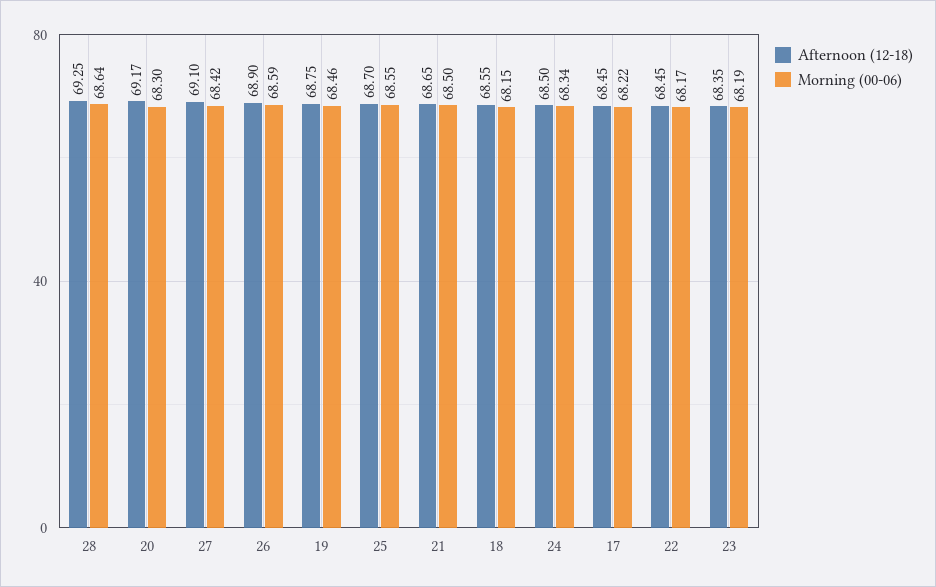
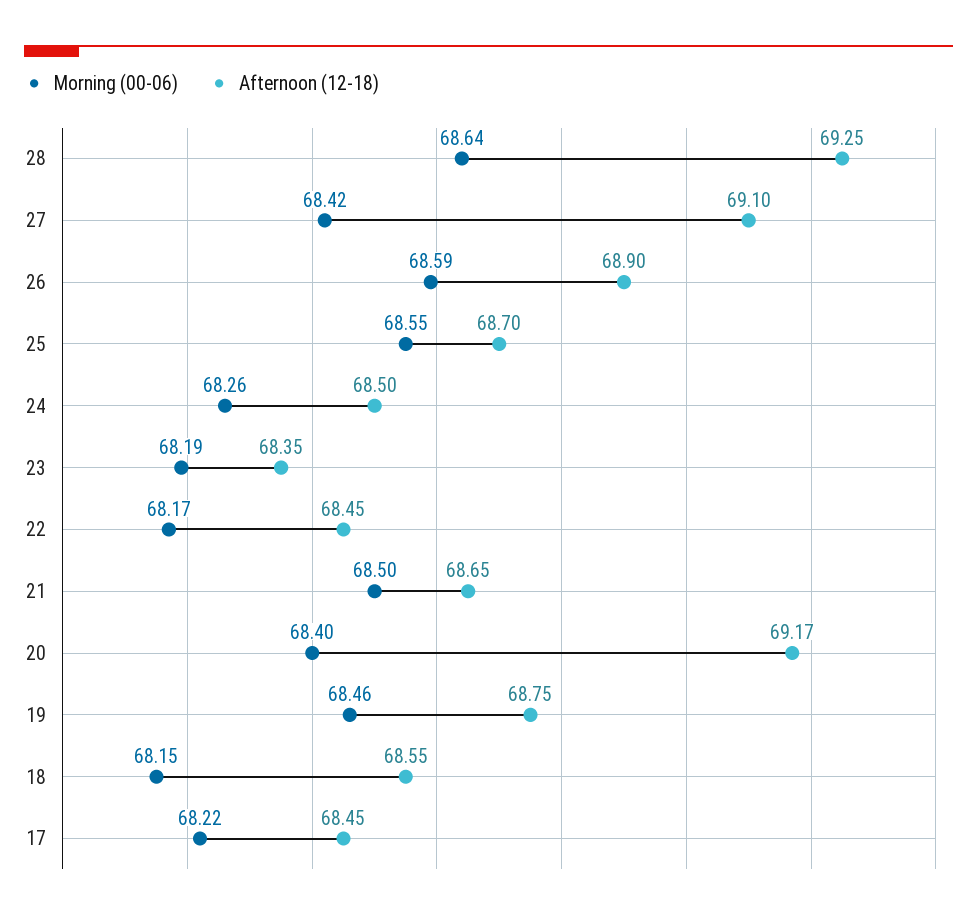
Morning (00-06), 20: 68.3 -> 68.4
Morning (00-06), 24: 68.34 -> 68.26

